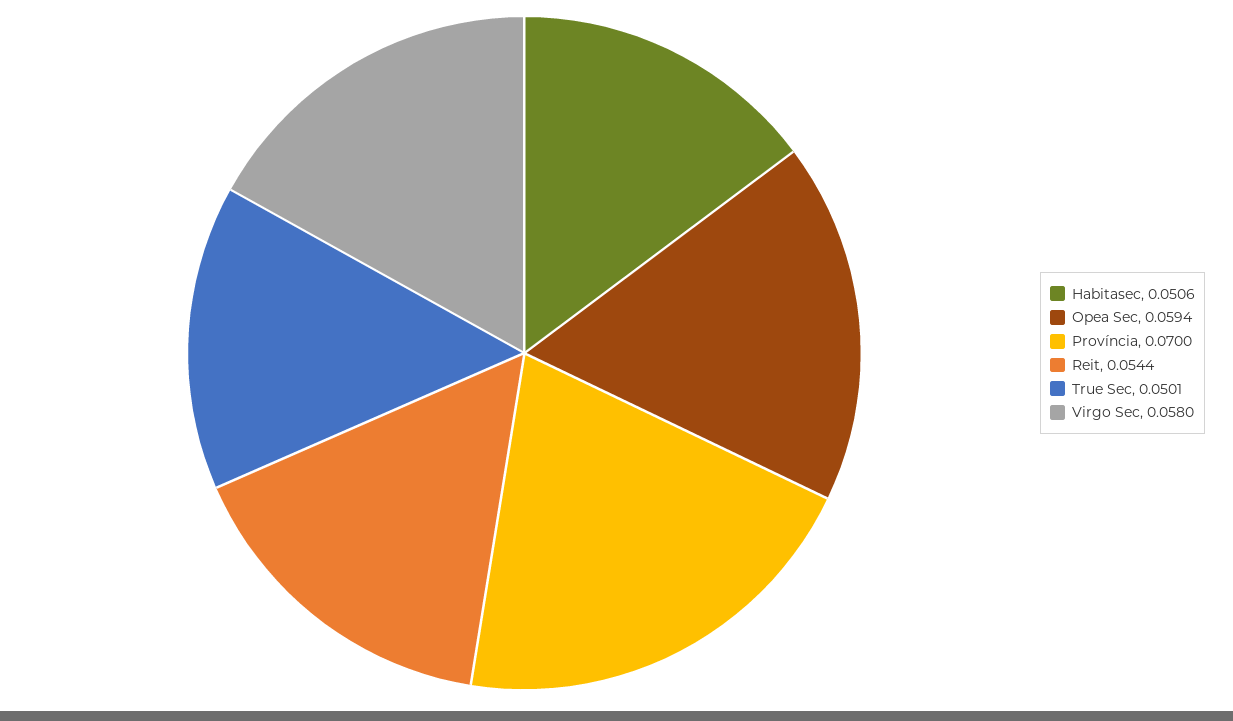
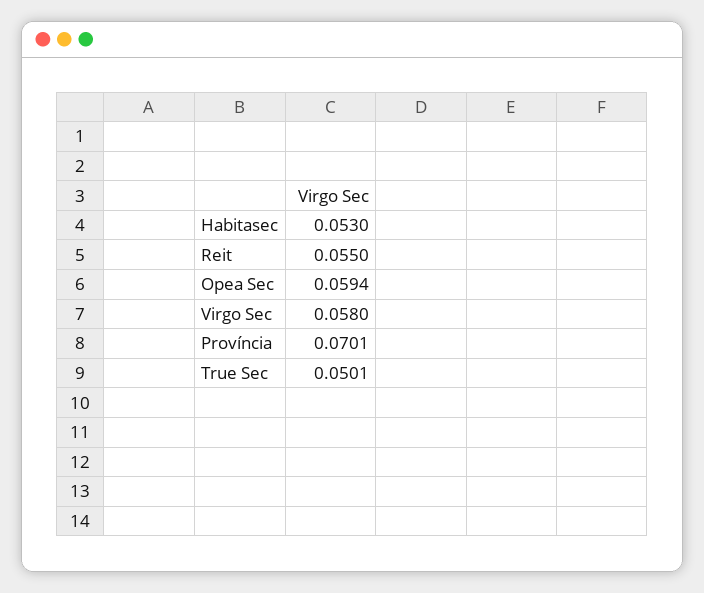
Habitasec: 0.0506 -> 0.053
Província: 0.07 -> 0.0701
Reit: 0.0544 -> 0.055

